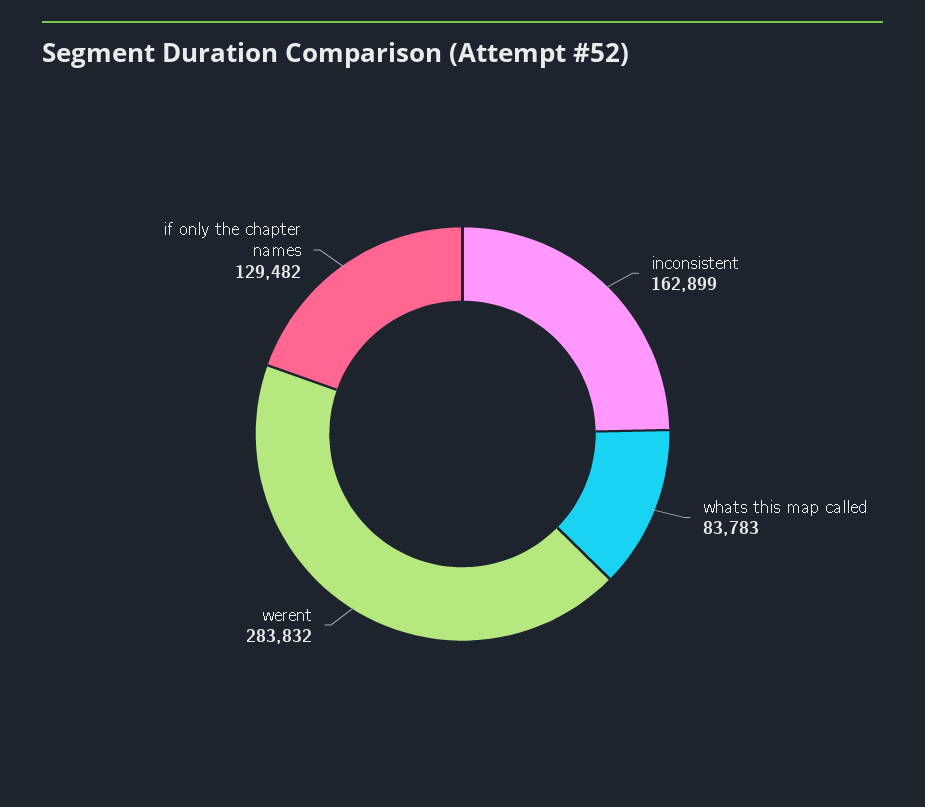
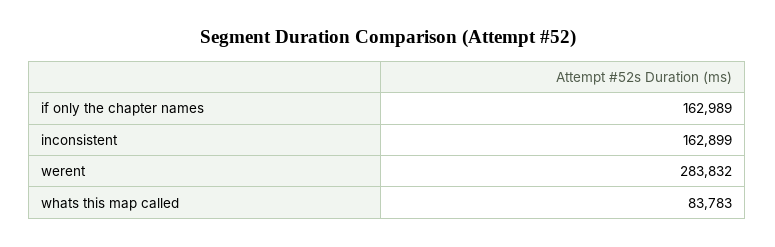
if only the chapter names: 129482 -> 162989

